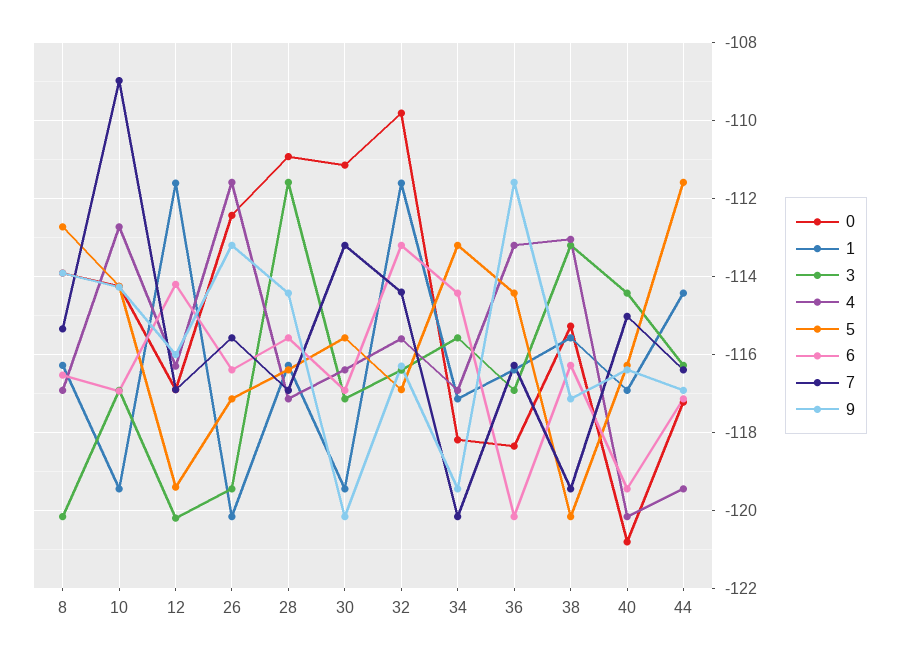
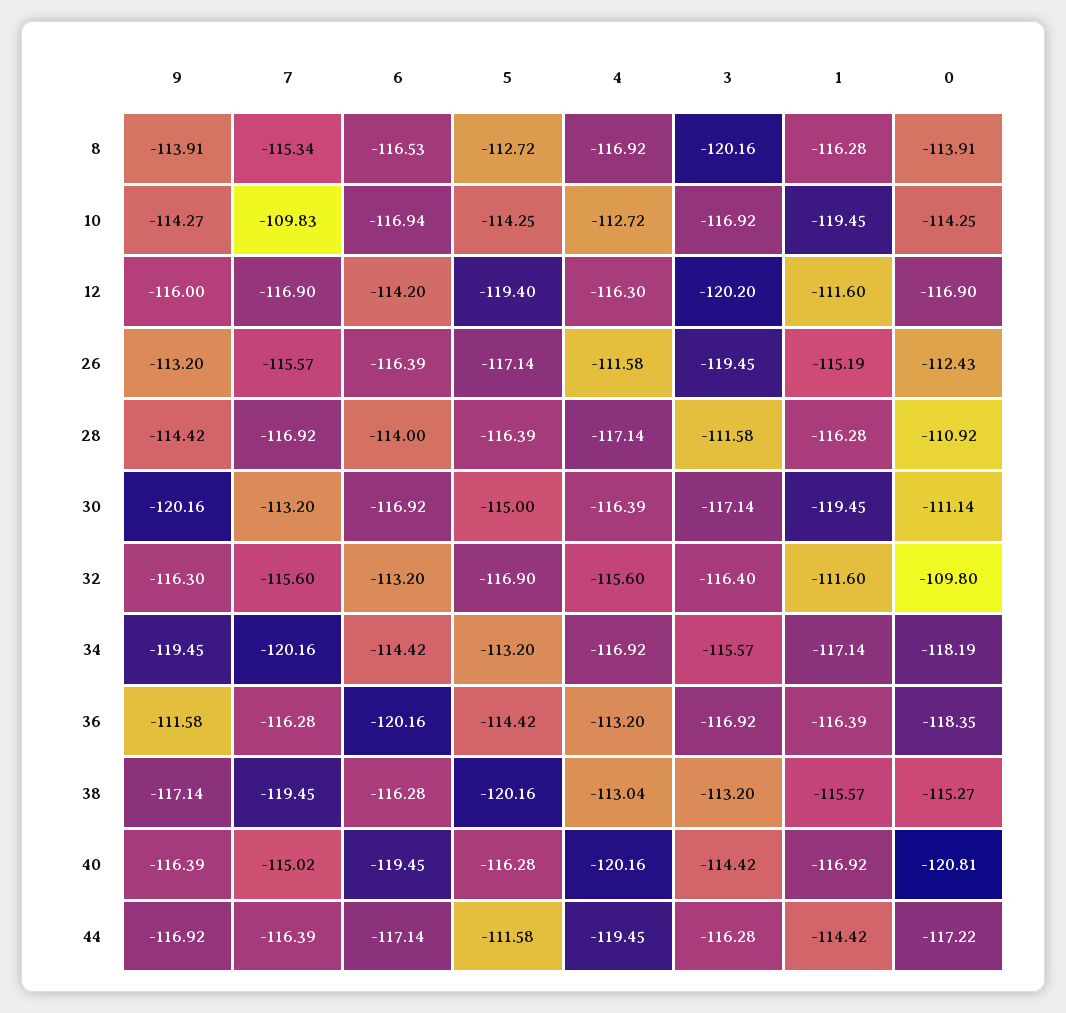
7, 10: -109 -> -109.83
1, 26: -120.2 -> -115.19
6, 28: -115.6 -> -114
5, 30: -115.6 -> -115
7, 32: -114.4 -> -115.6

